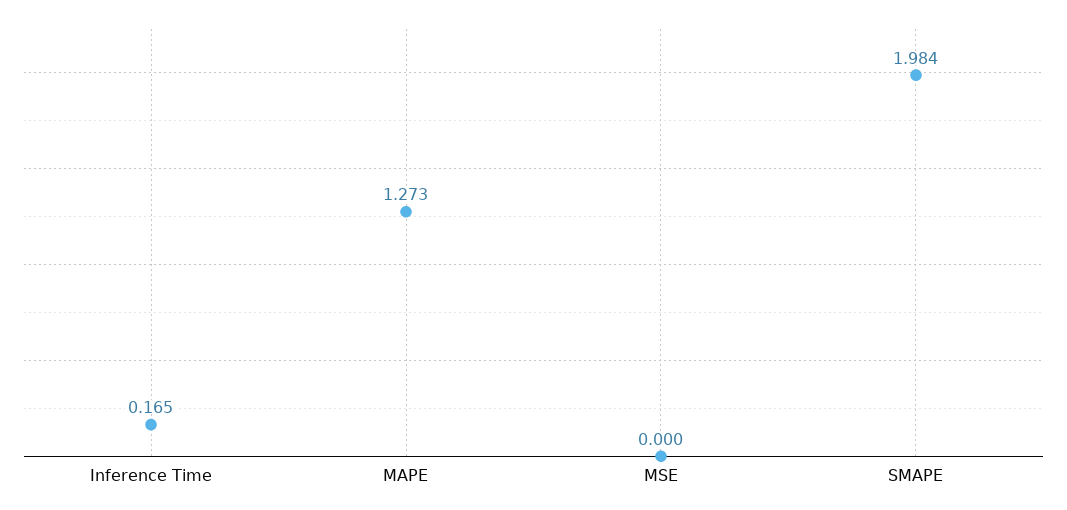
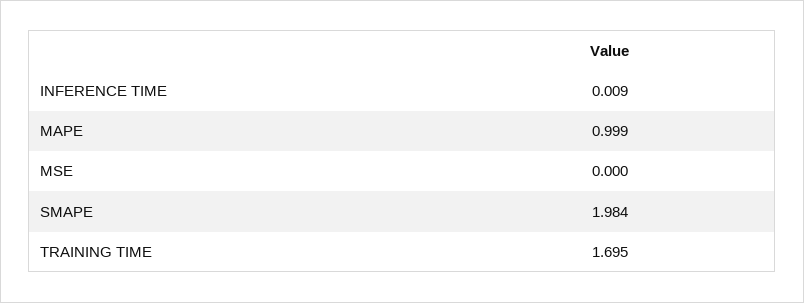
Inference Time: 0.165 -> 0.009
MAPE: 1.273 -> 0.999
TRAINING TIME: none -> 1.695

